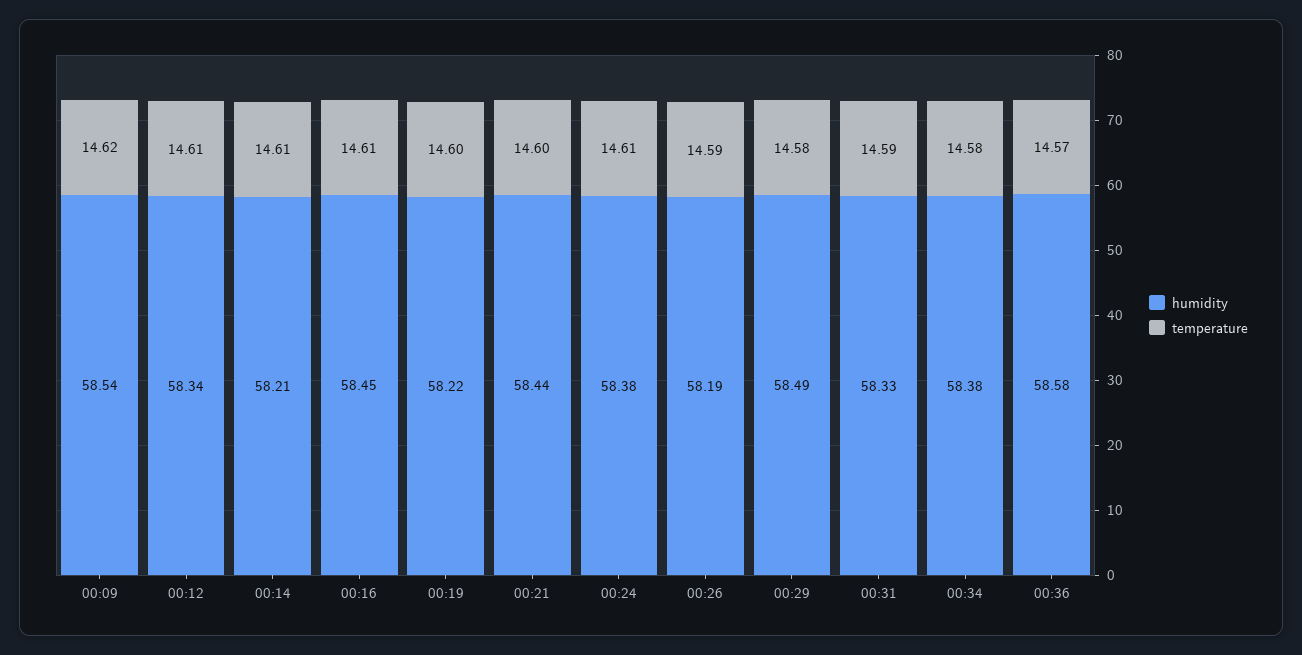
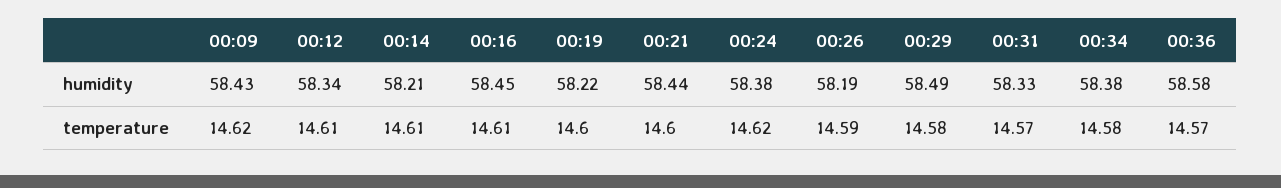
humidity, 00:09: 58.54 -> 58.43
temperature, 00:24: 14.61 -> 14.62
temperature, 00:31: 14.59 -> 14.57

